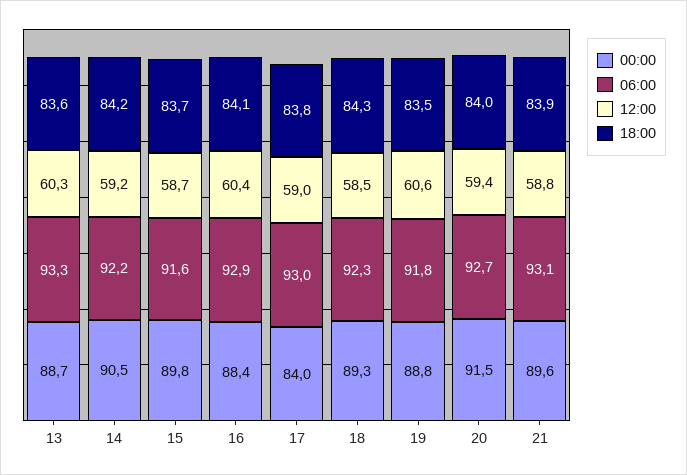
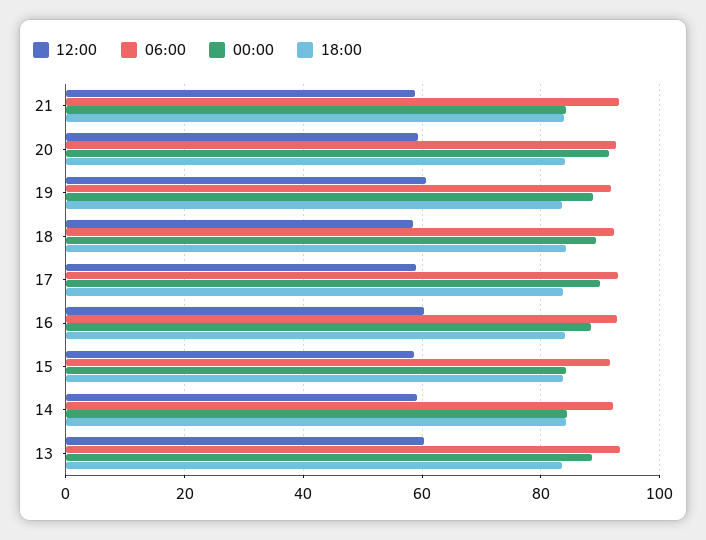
00:00, 14: 90.5 -> 84
00:00, 15: 89.8 -> 84
00:00, 17: 84 -> 90
00:00, 21: 89.6 -> 84

